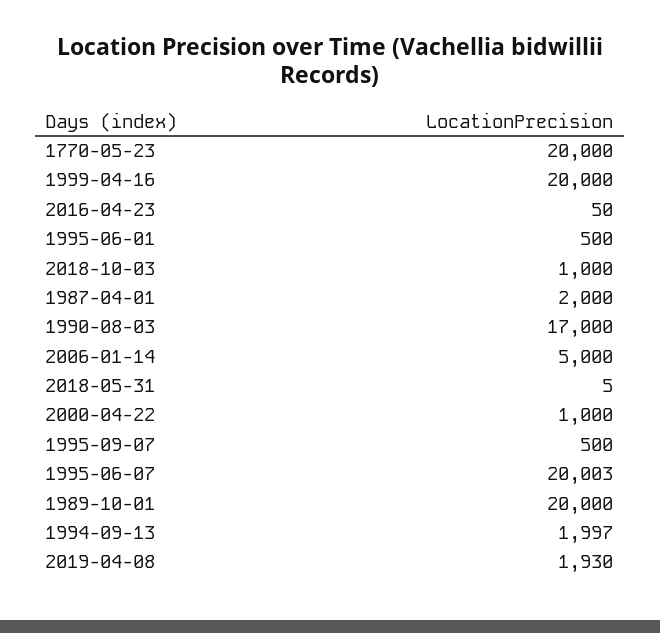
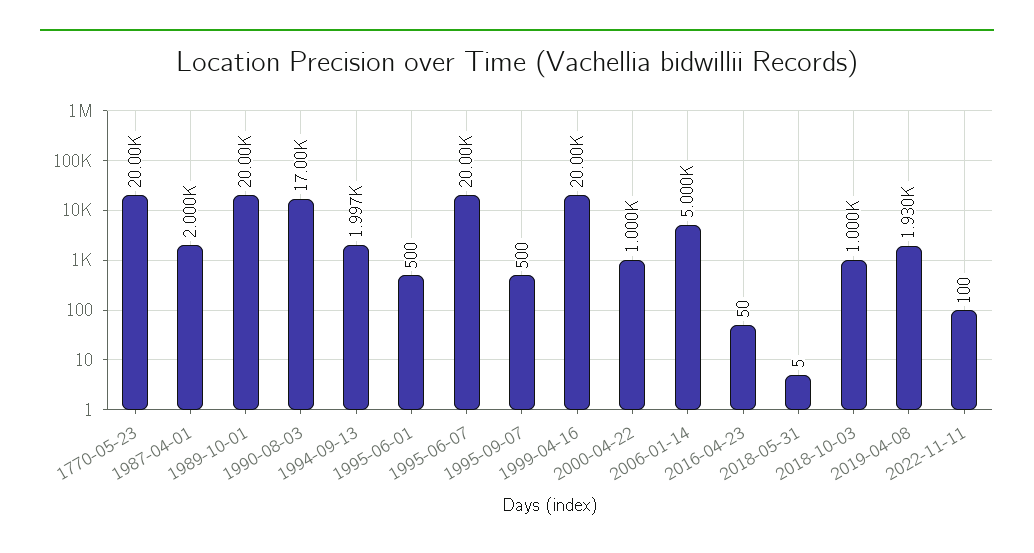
2022-11-11: none -> 100

